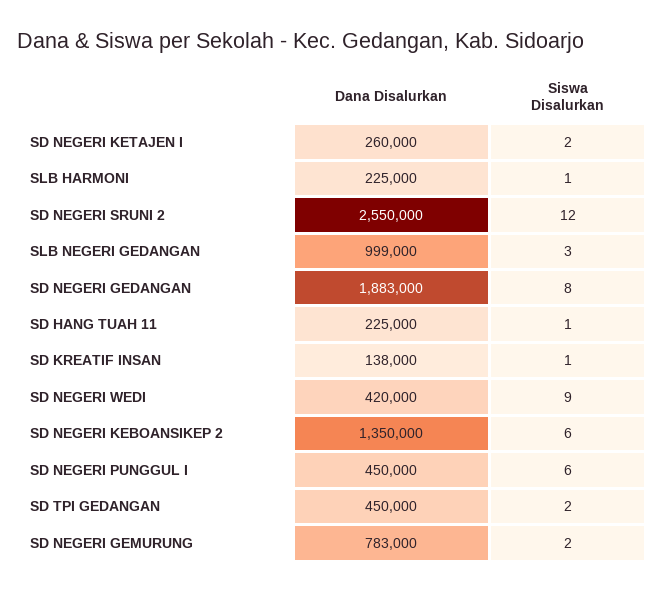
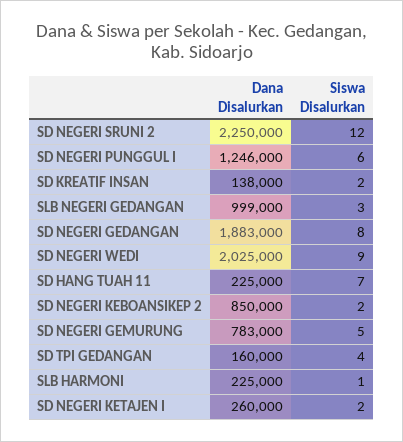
Dana Disalurkan, SD NEGERI SRUNI 2: 2550000 -> 2250000
Siswa Disalurkan, SD HANG TUAH 11: 1 -> 7
Siswa Disalurkan, SD KREATIF INSAN: 1 -> 2
Dana Disalurkan, SD NEGERI WEDI: 420000 -> 2025000
Dana Disalurkan, SD NEGERI KEBOANSIKEP 2: 1350000 -> 850000
Siswa Disalurkan, SD NEGERI KEBOANSIKEP 2: 6 -> 2
Dana Disalurkan, SD NEGERI PUNGGUL I: 450000 -> 1246000
Dana Disalurkan, SD TPI GEDANGAN: 450000 -> 160000
Siswa Disalurkan, SD TPI GEDANGAN: 2 -> 4
Siswa Disalurkan, SD NEGERI GEMURUNG: 2 -> 5

